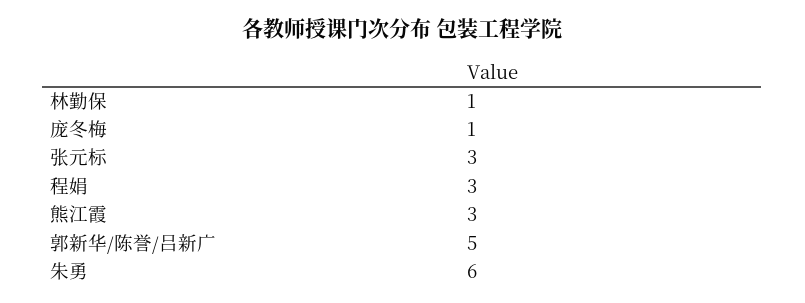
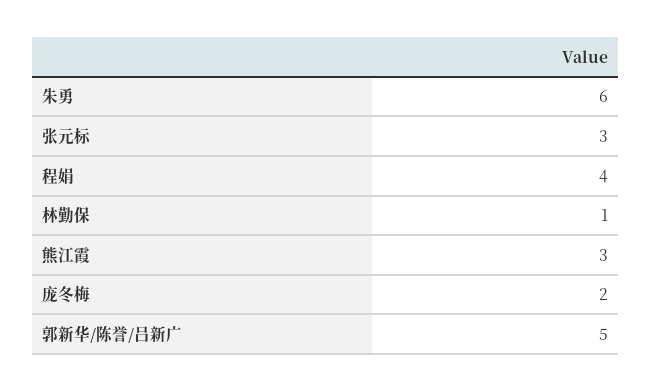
庞冬梅: 1 -> 2
程娟: 3 -> 4

